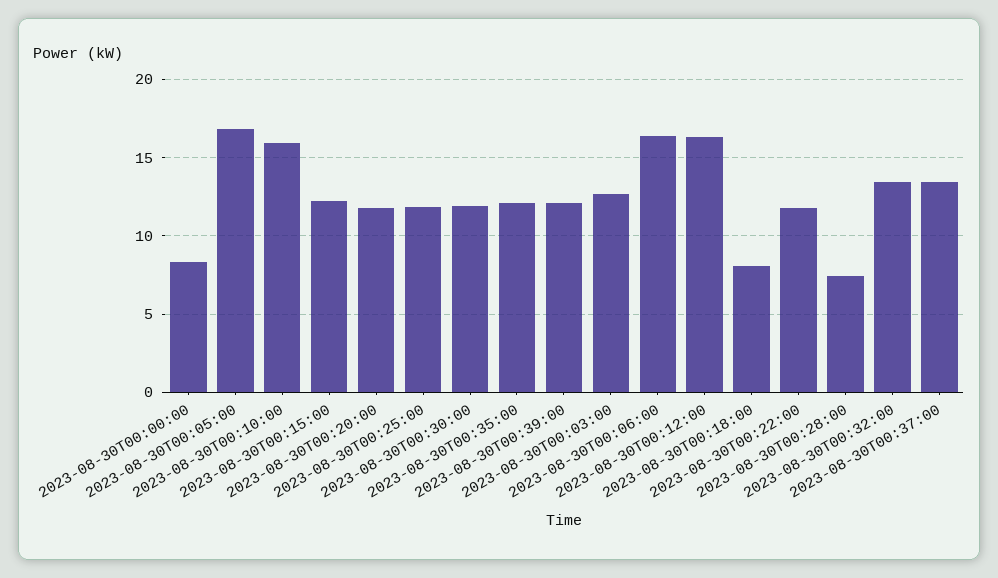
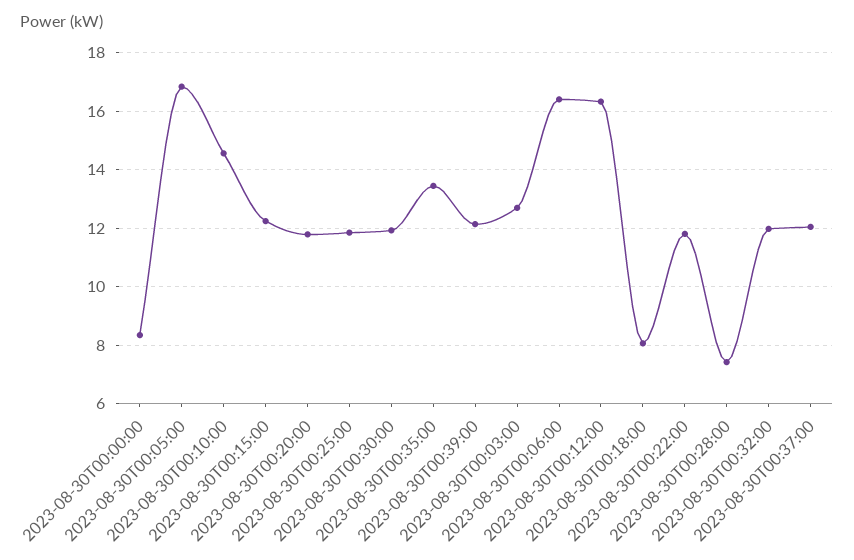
2023-08-30T00:10:00: 16 -> 14.5
2023-08-30T00:35:00: 12 -> 13.5
2023-08-30T00:32:00: 13.5 -> 12
2023-08-30T00:37:00: 13.5 -> 12

